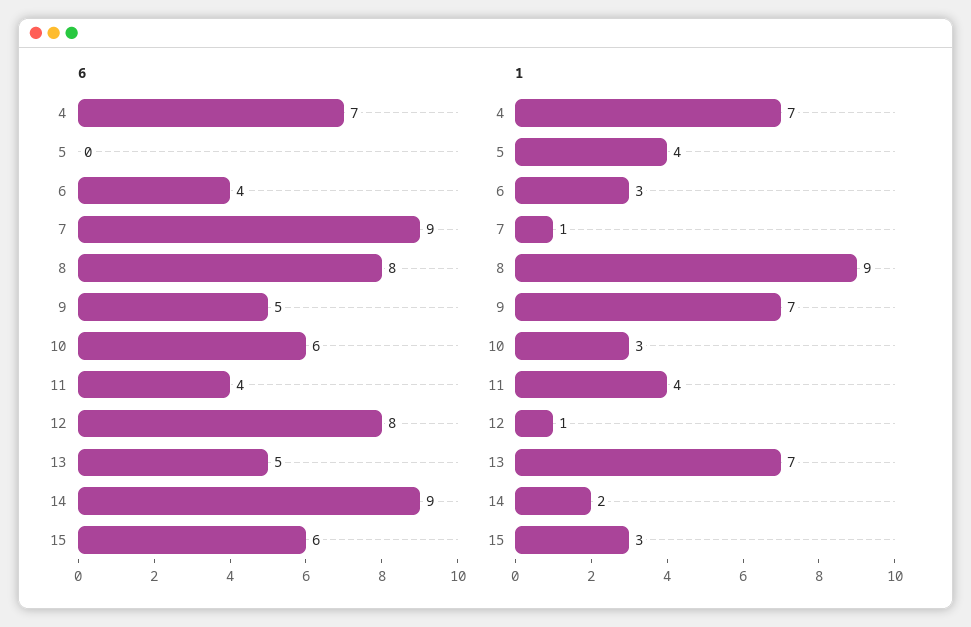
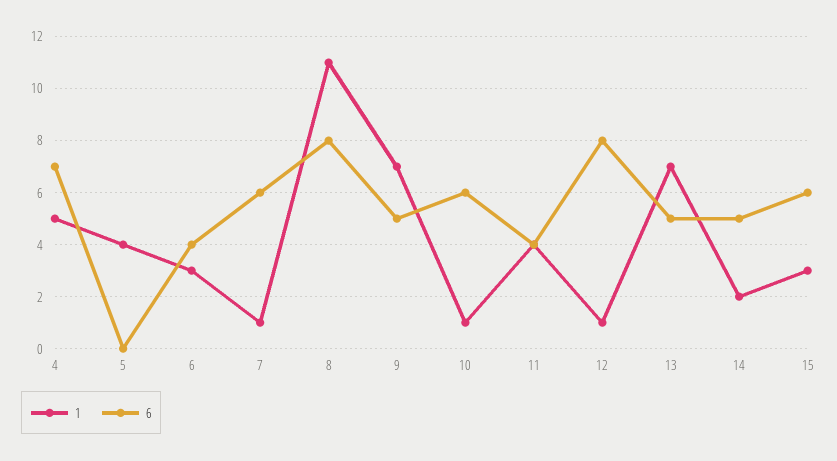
6, 7: 9 -> 6
6, 14: 9 -> 5
1, 4: 7 -> 5
1, 8: 9 -> 11
1, 10: 3 -> 1

